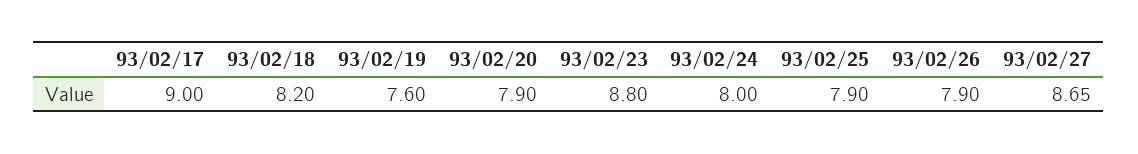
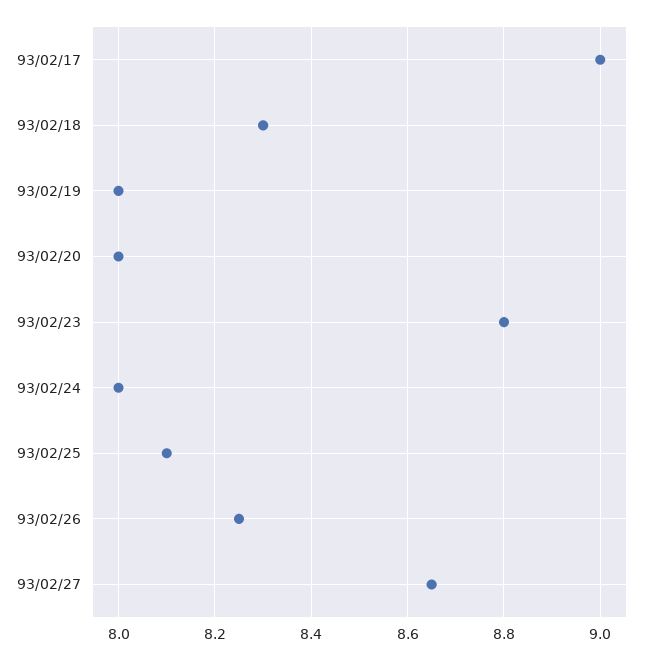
93/02/18: 8.2 -> 8.3
93/02/19: 7.6 -> 8
93/02/20: 7.9 -> 8
93/02/25: 7.9 -> 8.1
93/02/26: 7.9 -> 8.25

